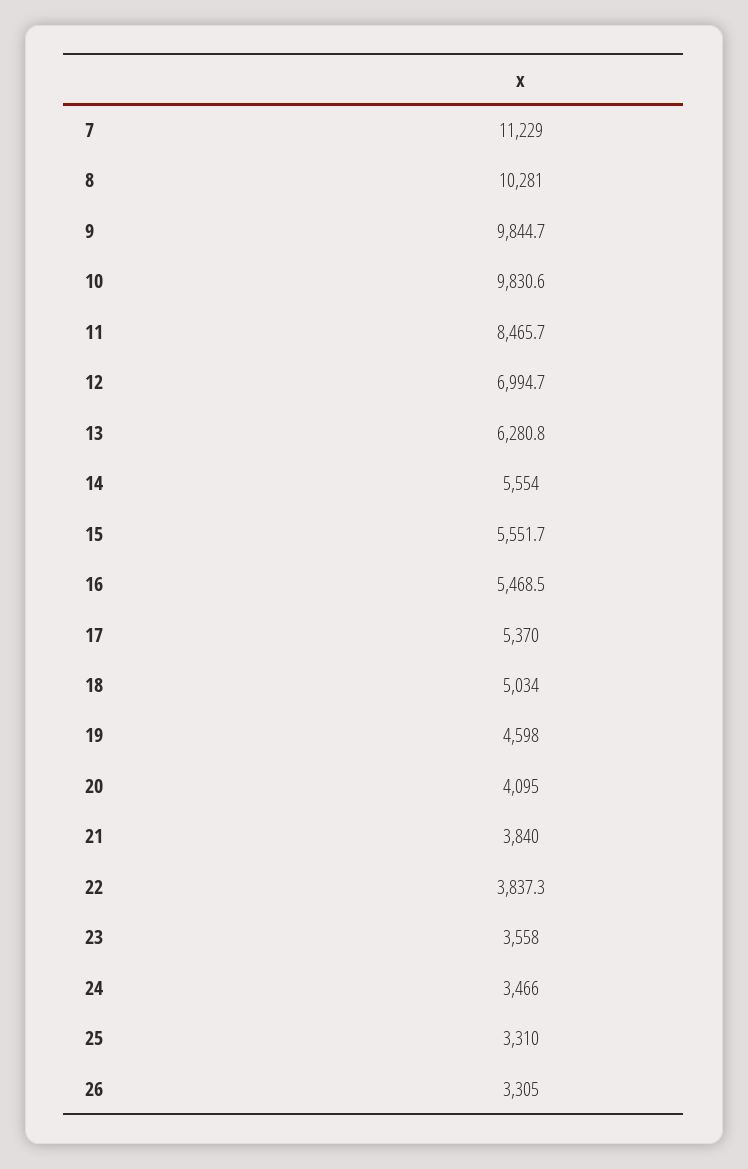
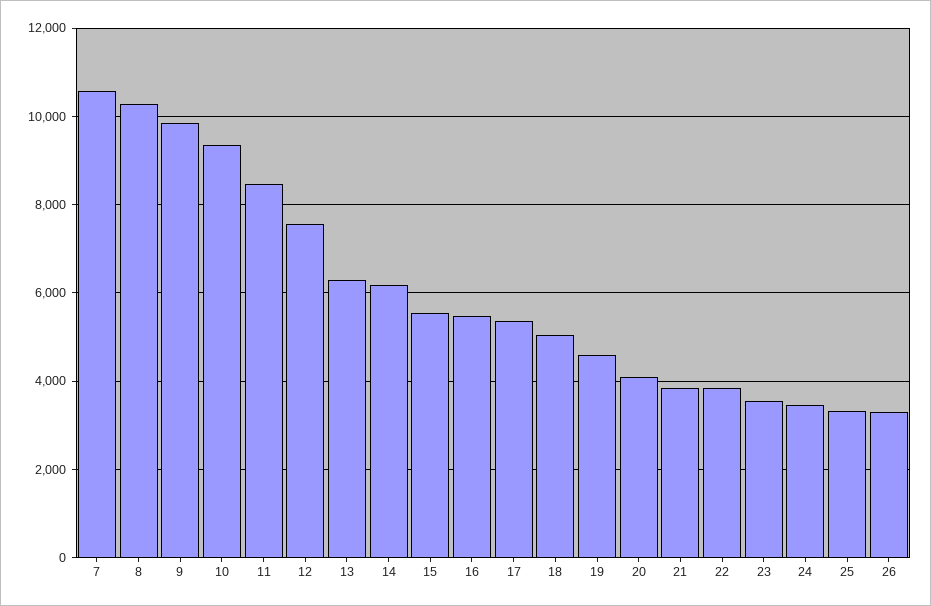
7: 11229 -> 10600
10: 9830.6 -> 9400
12: 6994.7 -> 7600
14: 5554 -> 6200

